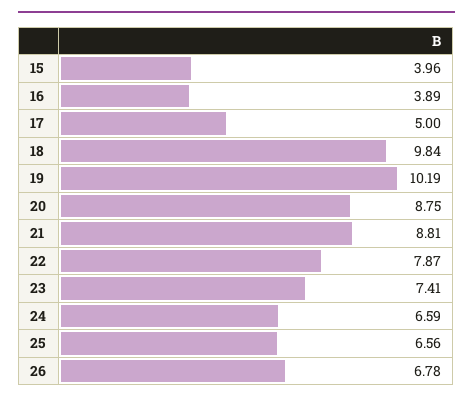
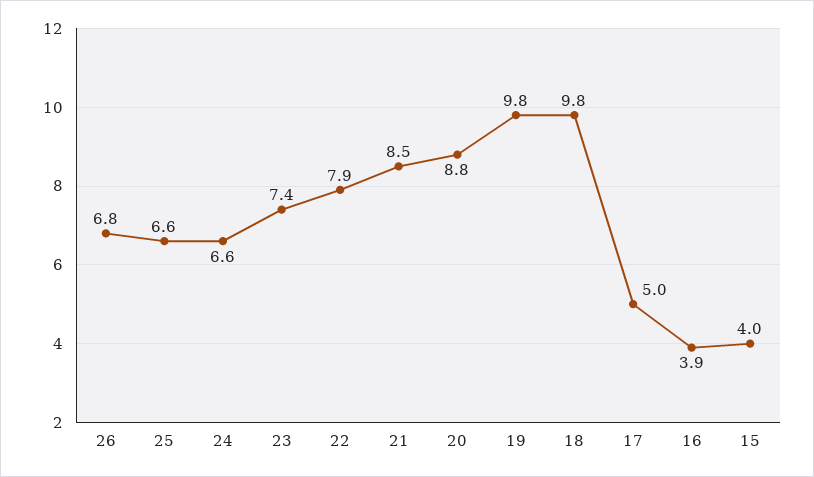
19: 10.19 -> 9.8
21: 8.81 -> 8.5

